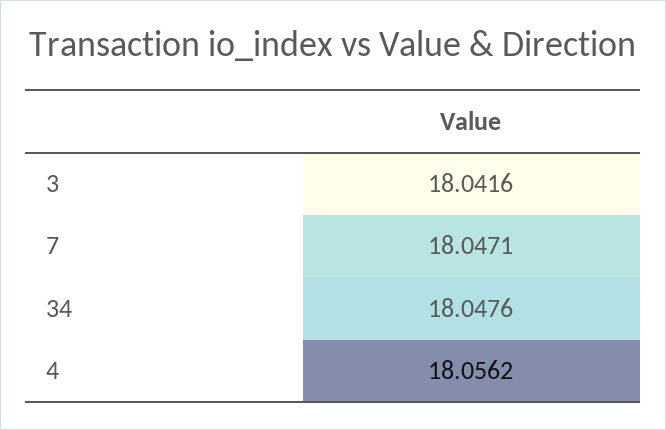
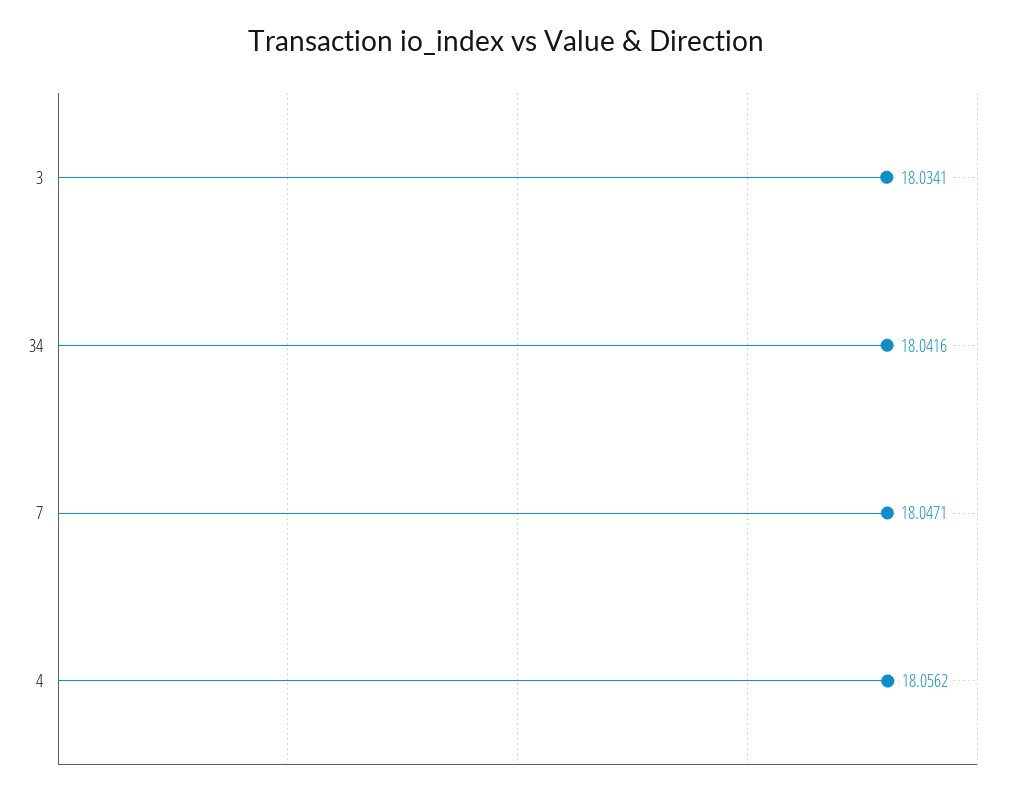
3: 18.0416 -> 18.0341
34: 18.0476 -> 18.0416

